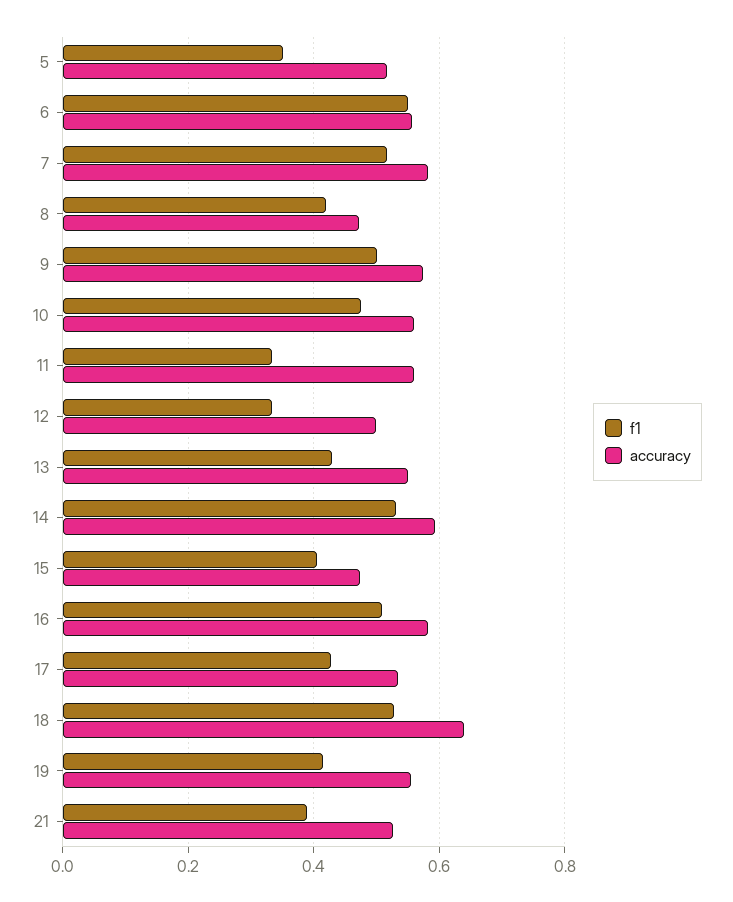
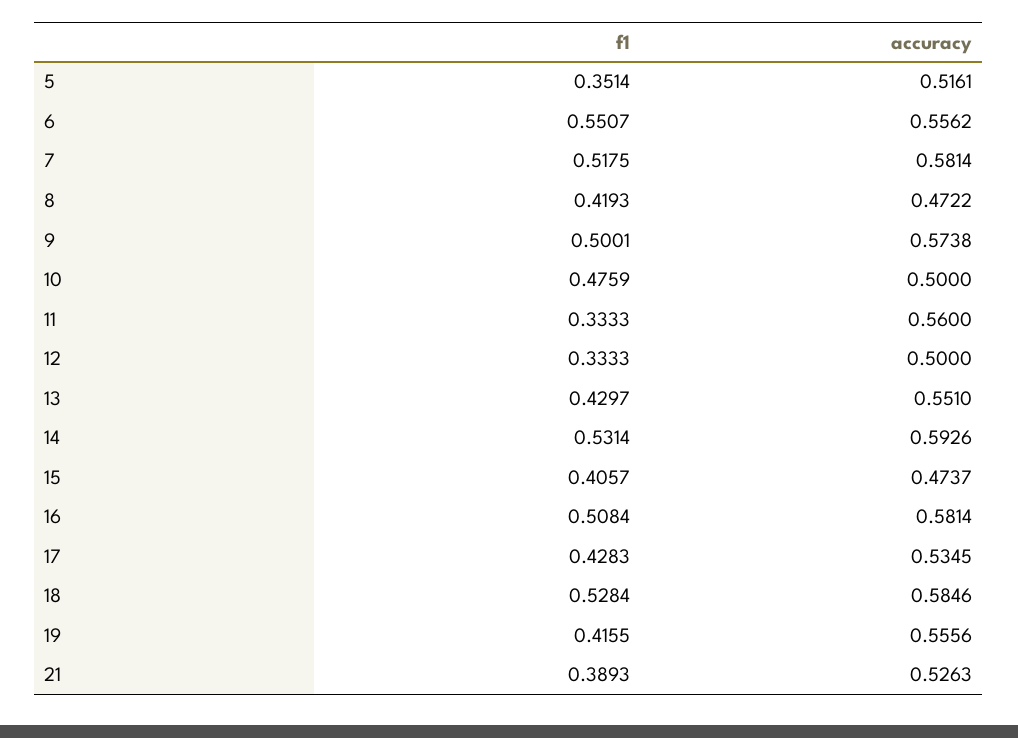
accuracy, 10: 0.56 -> 0.5
accuracy, 18: 0.64 -> 0.5846

